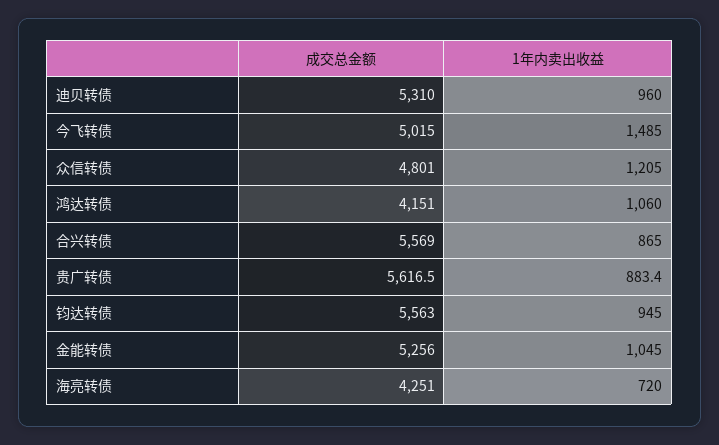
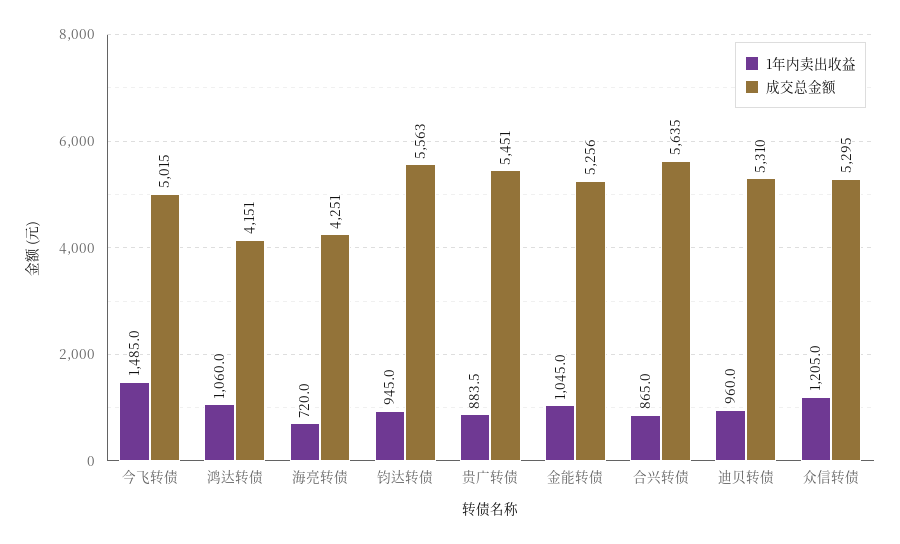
成交总金额, 众信转债: 4801 -> 5295
成交总金额, 合兴转债: 5569 -> 5635
成交总金额, 贵广转债: 5616.5 -> 5451
1年内卖出收益, 贵广转债: 883.4 -> 883.5

